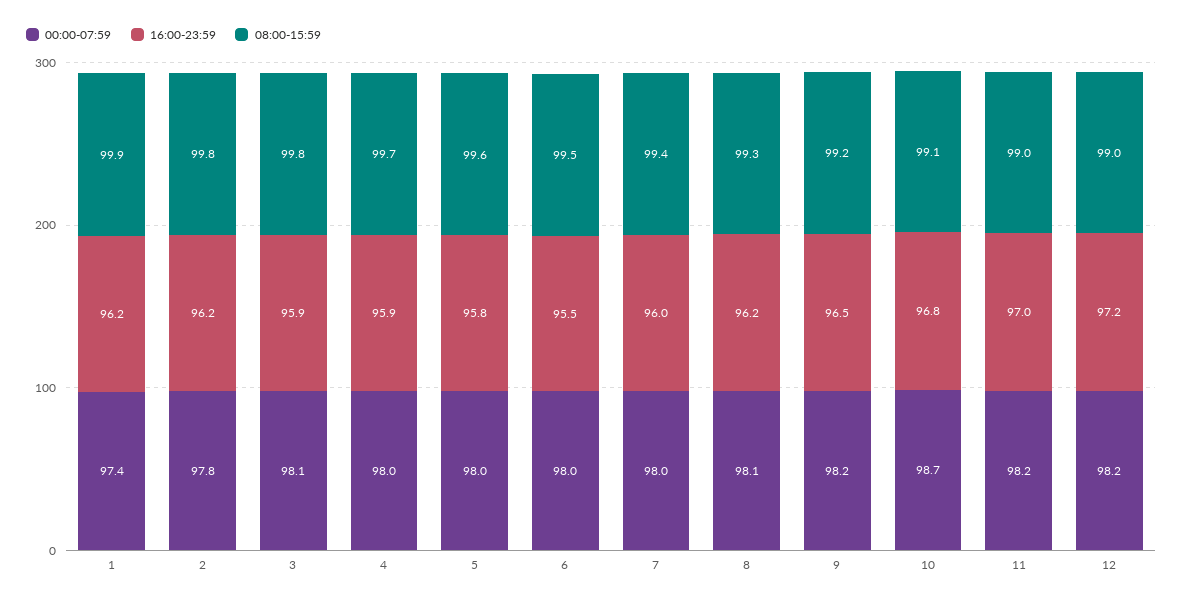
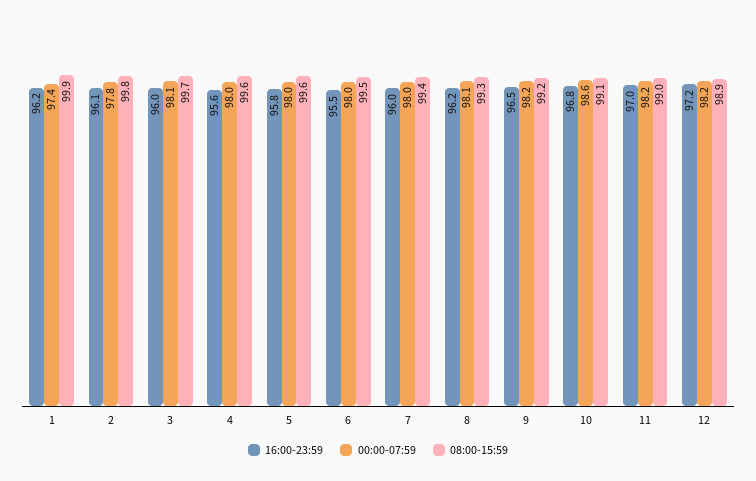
16:00-23:59, 2: 96.2 -> 96.1
16:00-23:59, 3: 95.9 -> 96
08:00-15:59, 3: 99.8 -> 99.7
16:00-23:59, 4: 95.9 -> 95.6
08:00-15:59, 4: 99.7 -> 99.6
00:00-07:59, 10: 98.7 -> 98.6
08:00-15:59, 12: 99 -> 98.9

